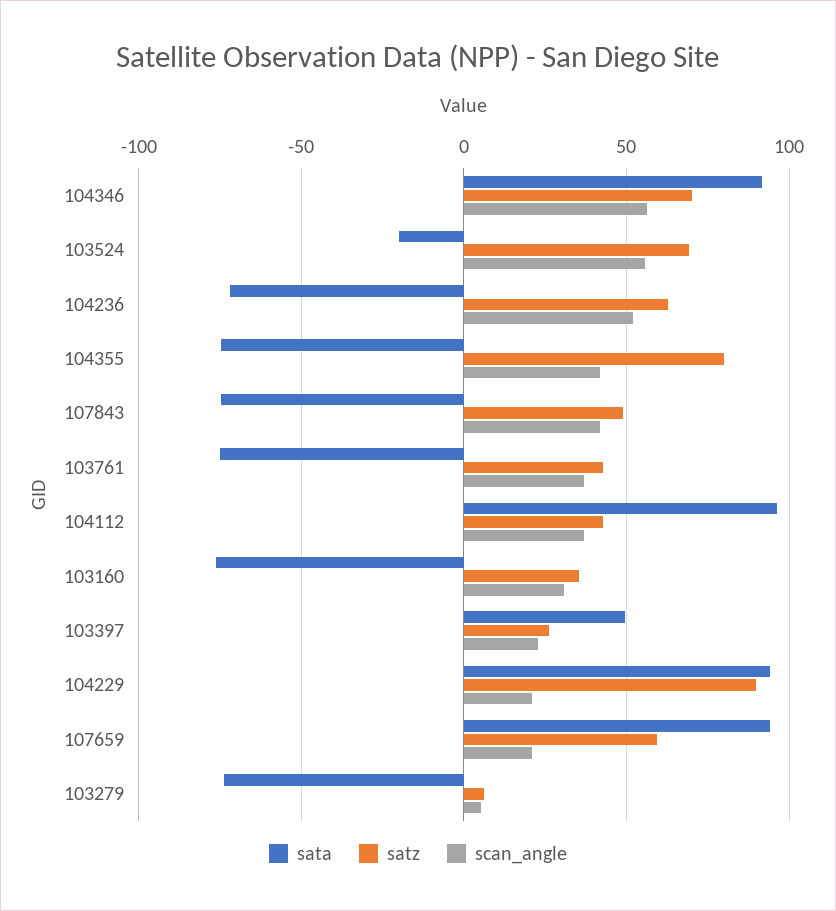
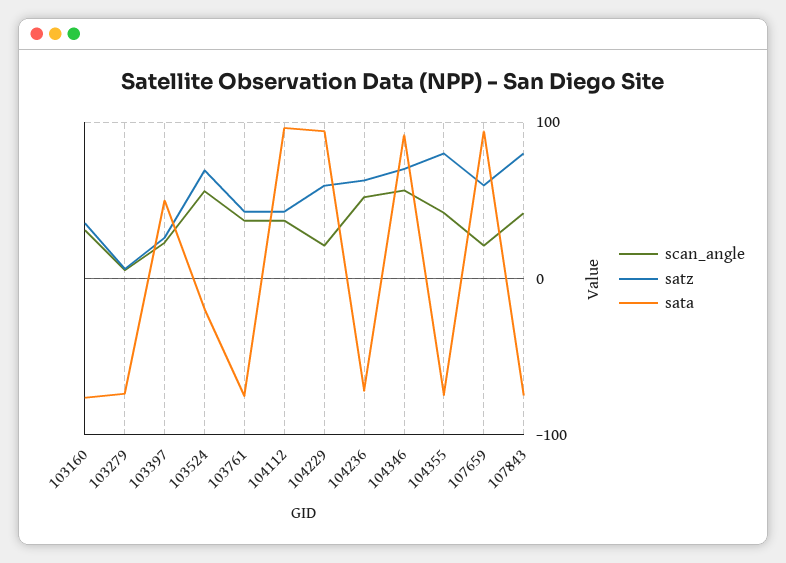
satz, 107843: 50 -> 80
satz, 104229: 90 -> 60

